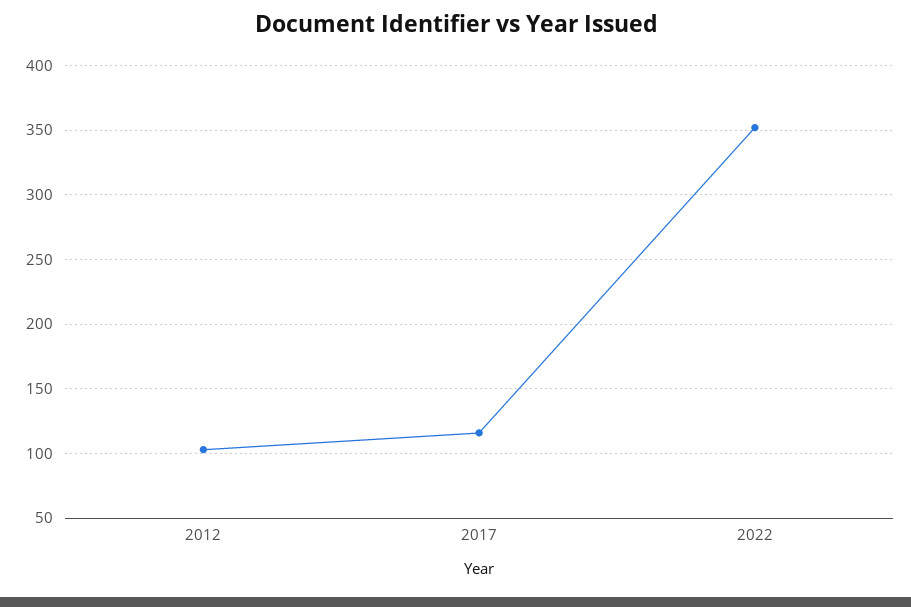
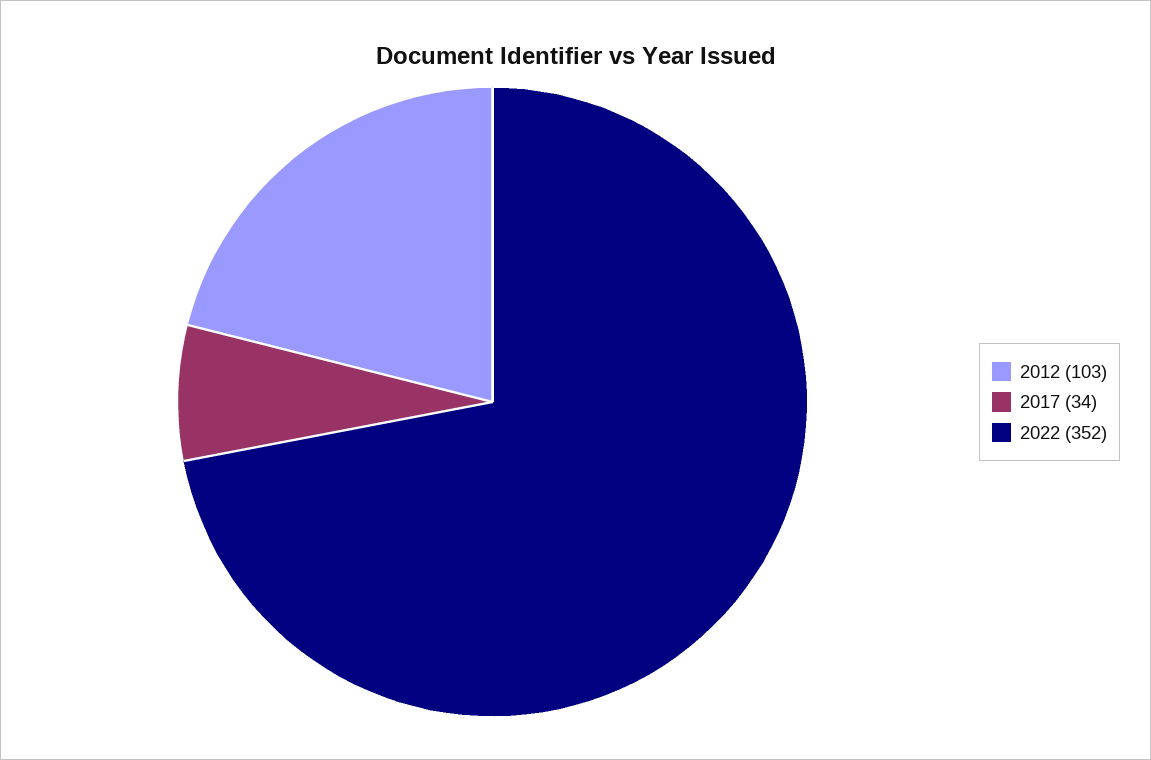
2017: 115 -> 34

